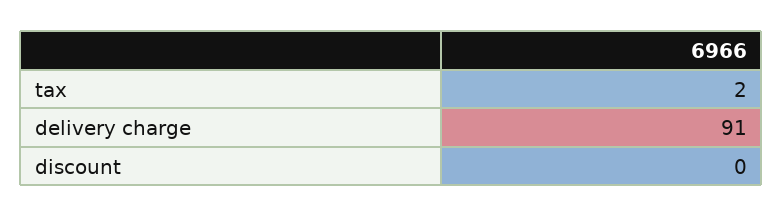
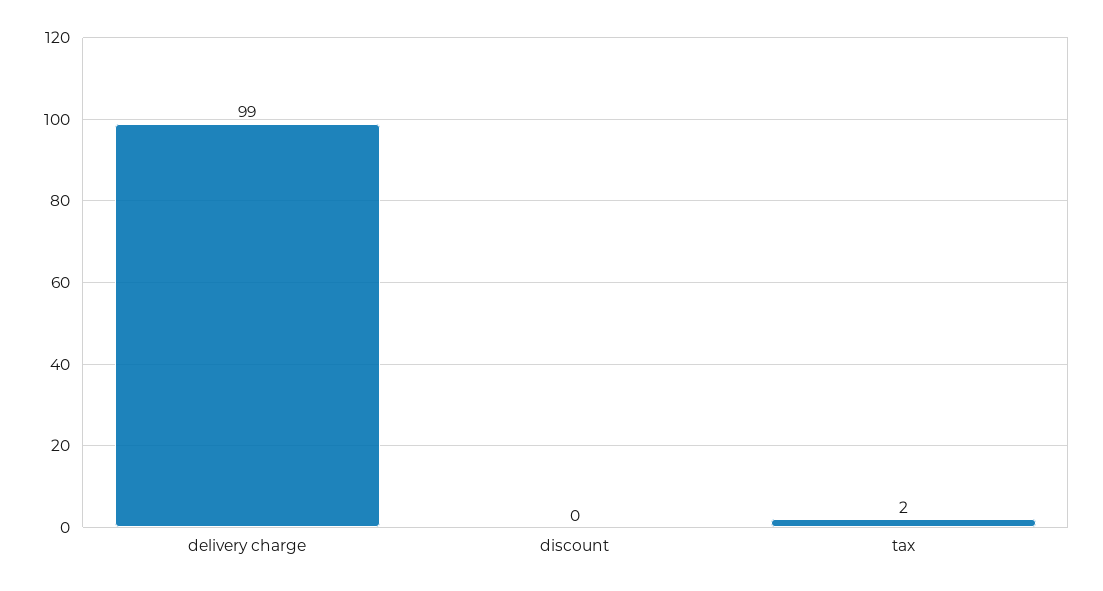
delivery charge: 91 -> 99

